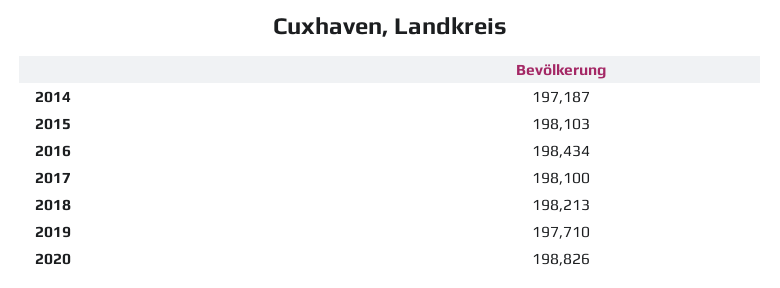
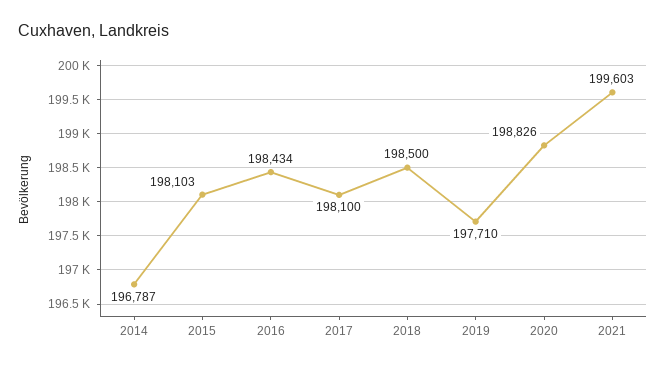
2014: 197187 -> 196787
2018: 198213 -> 198500
2021: none -> 199603

